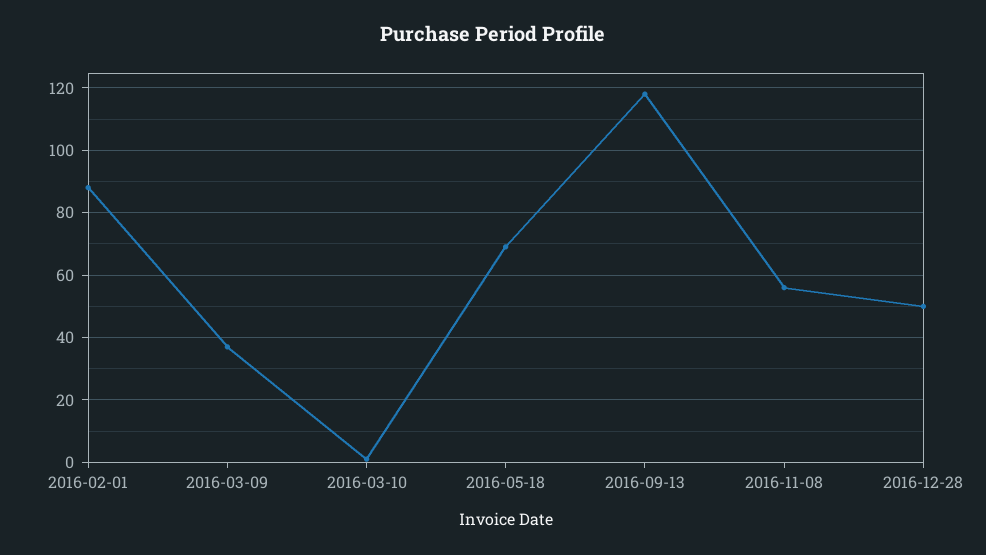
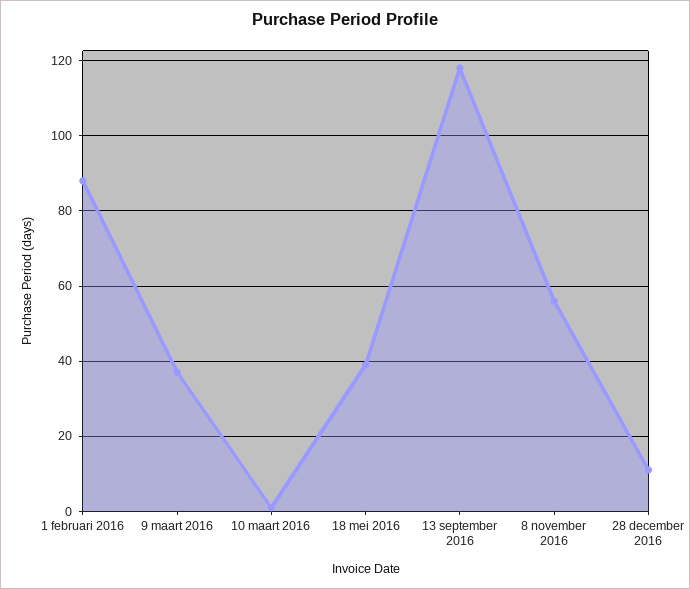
2016-05-18: 70 -> 40
2016-12-28: 50 -> 10

